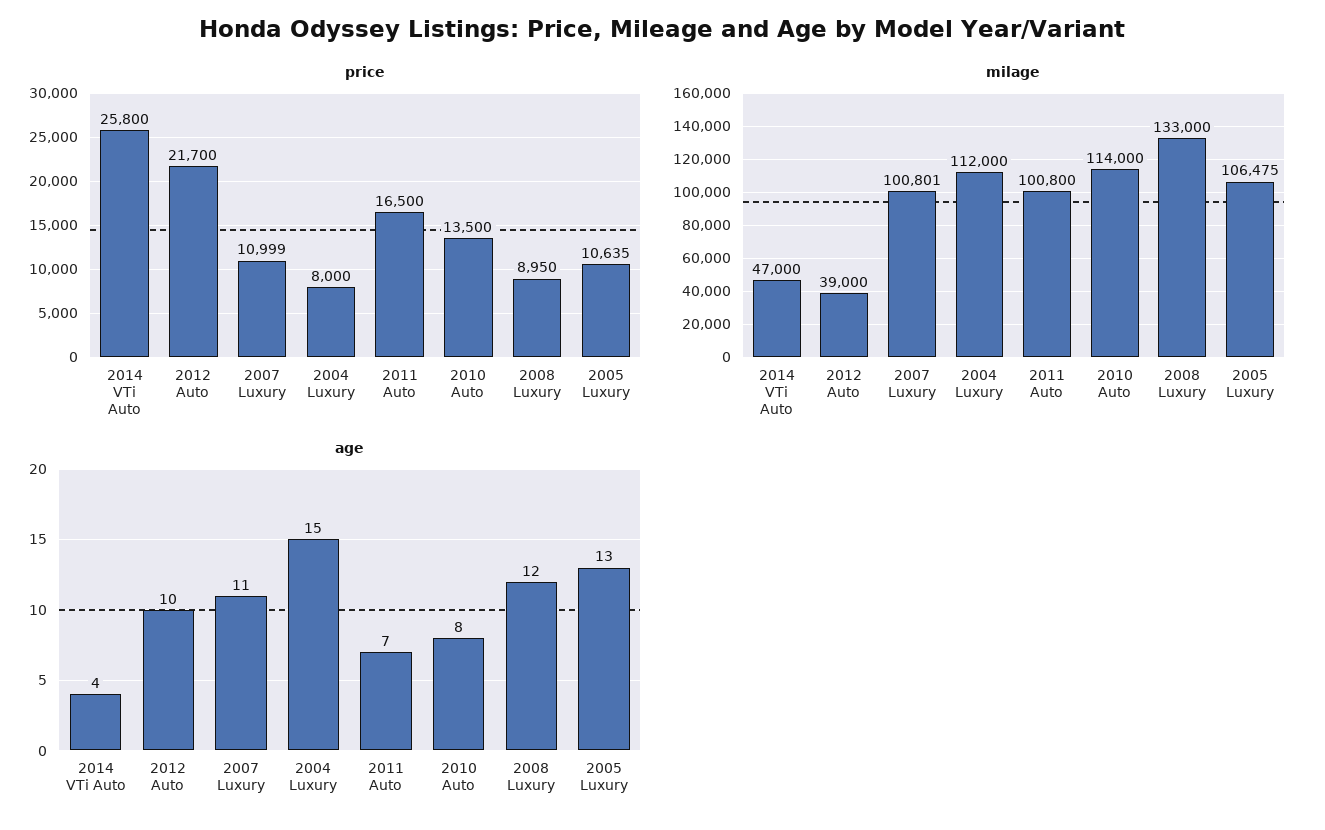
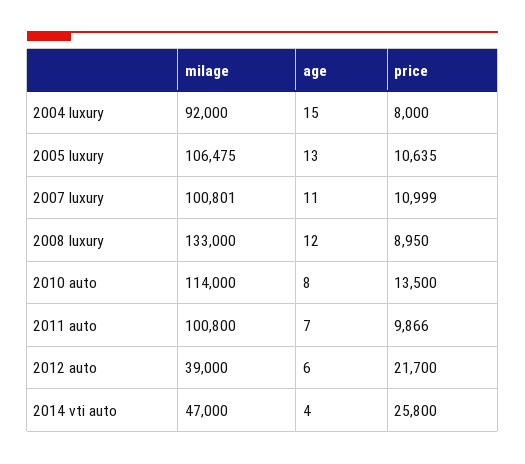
price, 2011 Auto: 16500 -> 9866
milage, 2004 Luxury: 112000 -> 92000
age, 2012 Auto: 10 -> 6

